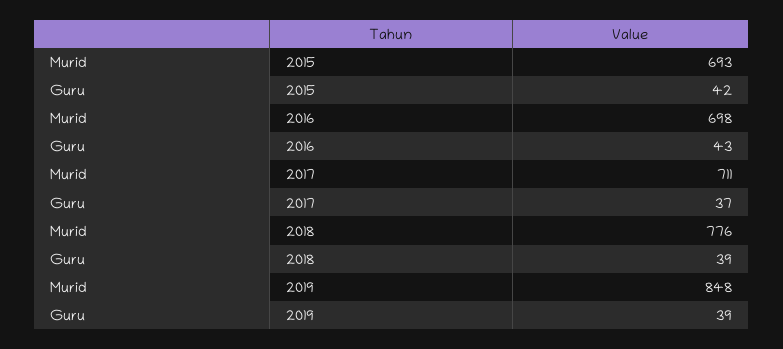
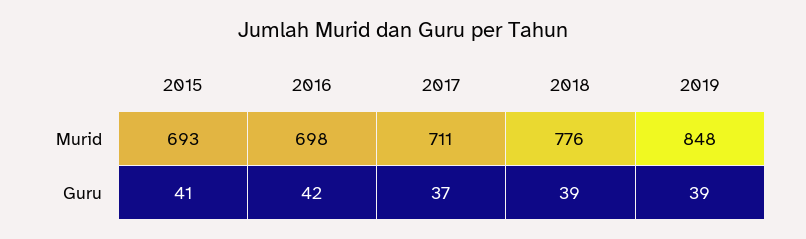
Guru, 2015: 42 -> 41
Guru, 2016: 43 -> 42

